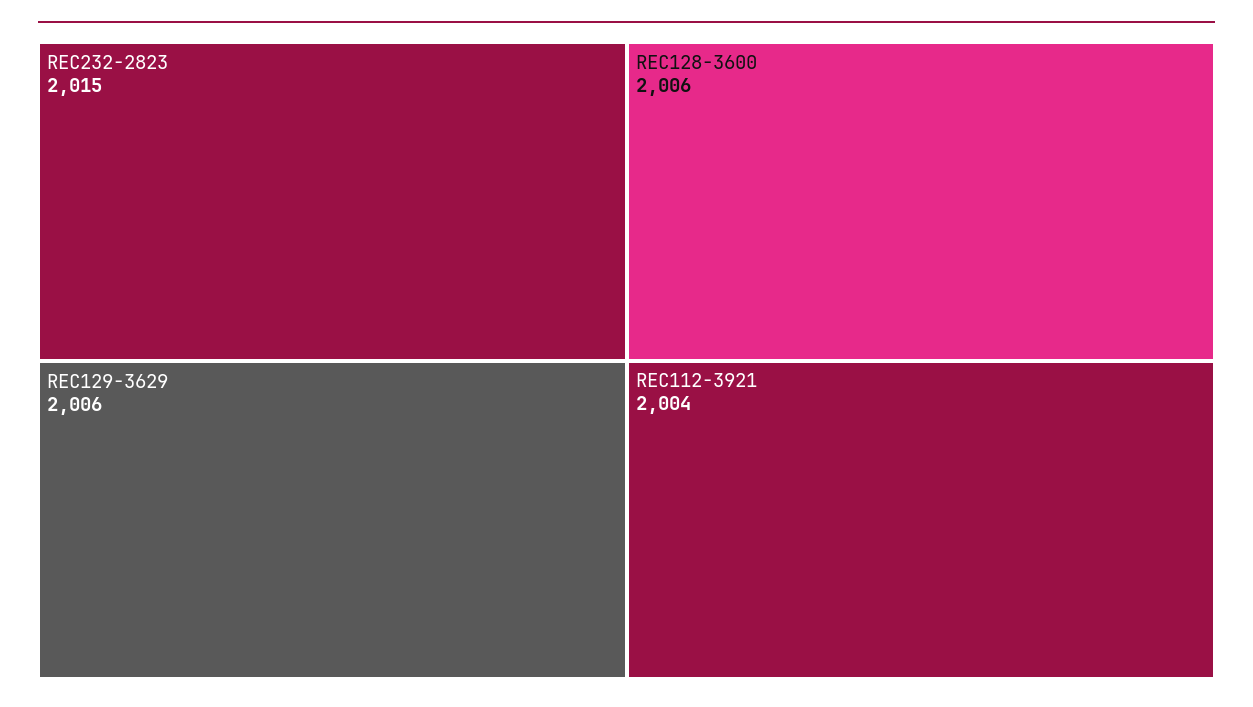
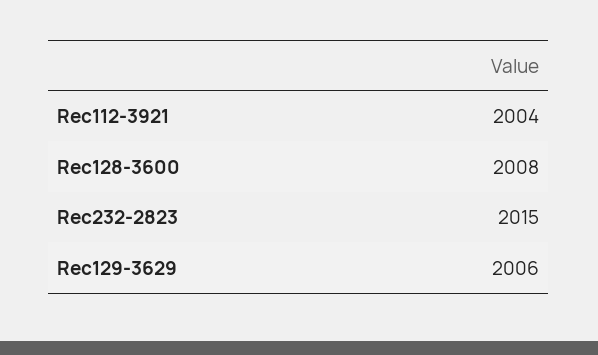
REC128-3600: 2006 -> 2008

